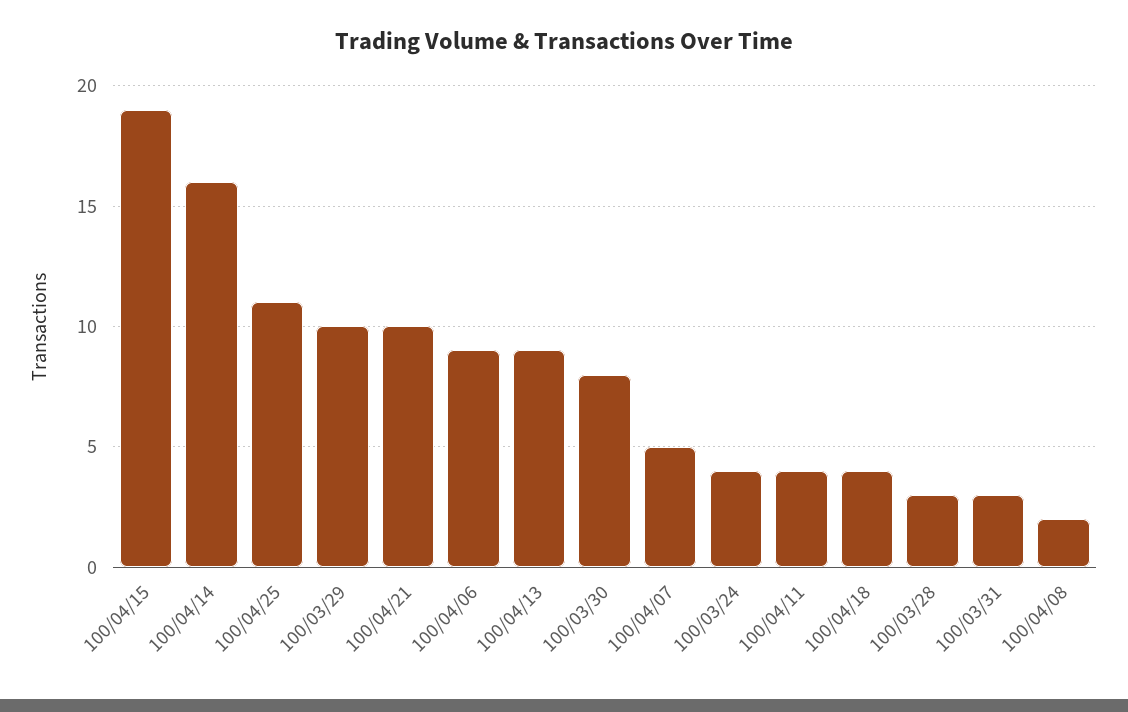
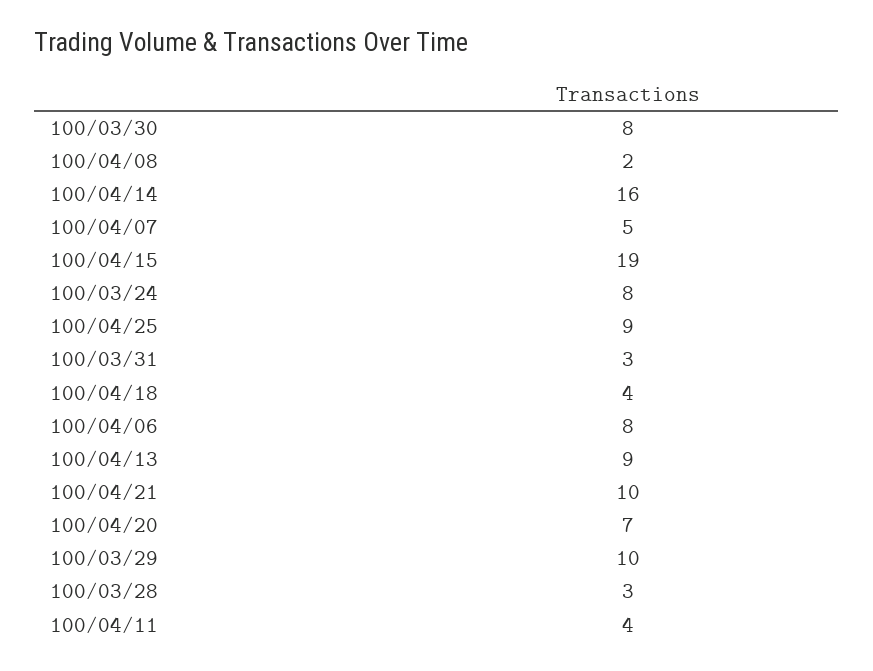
100/04/25: 11 -> 9
100/04/06: 9 -> 8
100/03/24: 4 -> 8
100/04/20: none -> 7

